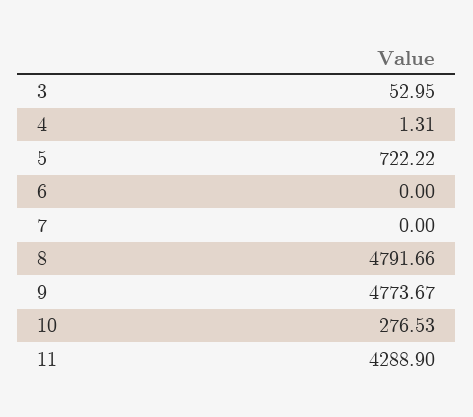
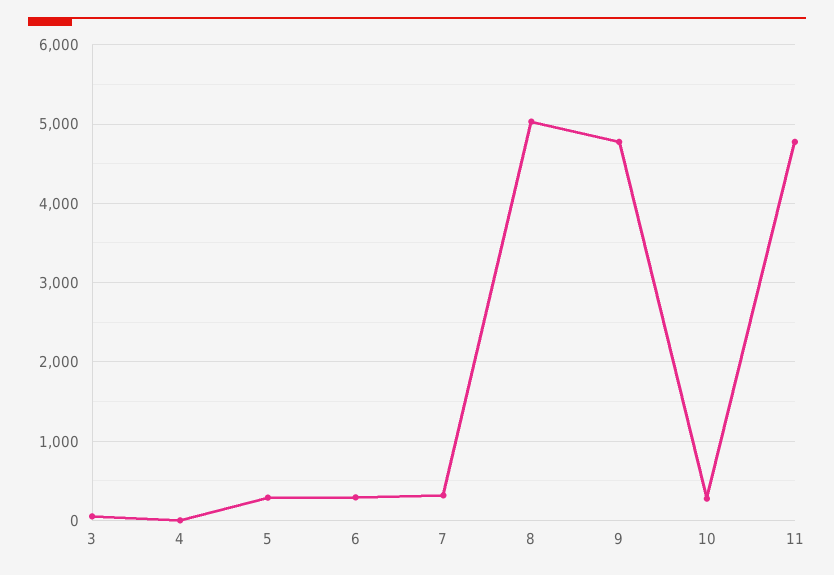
5: 722.22 -> 300
6: 0 -> 300
7: 0 -> 300
8: 4791.66 -> 5000
11: 4288.9 -> 4800

